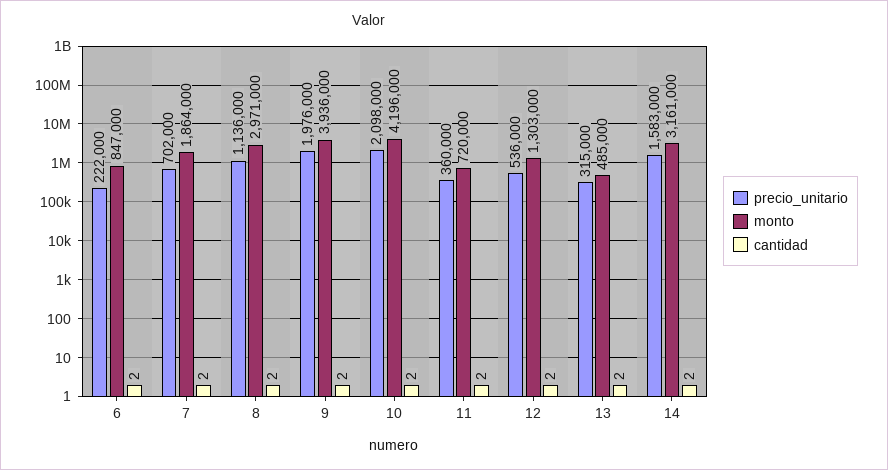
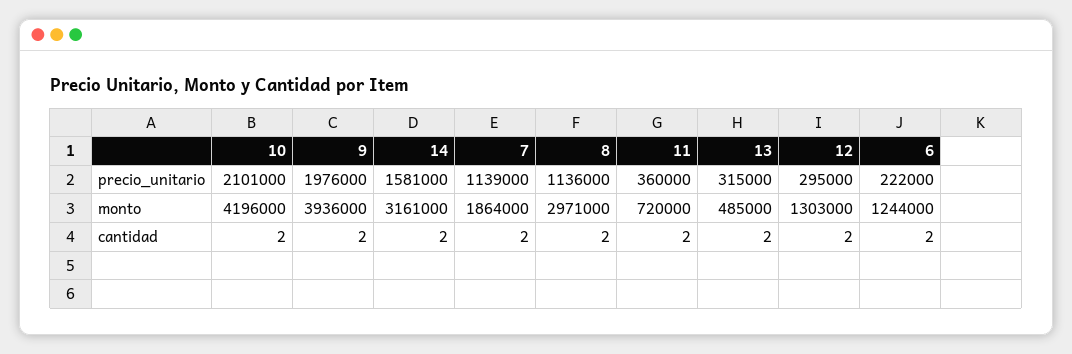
monto, 6: 847000 -> 1244000
precio_unitario, 7: 702000 -> 1139000
precio_unitario, 10: 2098000 -> 2101000
precio_unitario, 12: 536000 -> 295000
precio_unitario, 14: 1583000 -> 1581000

